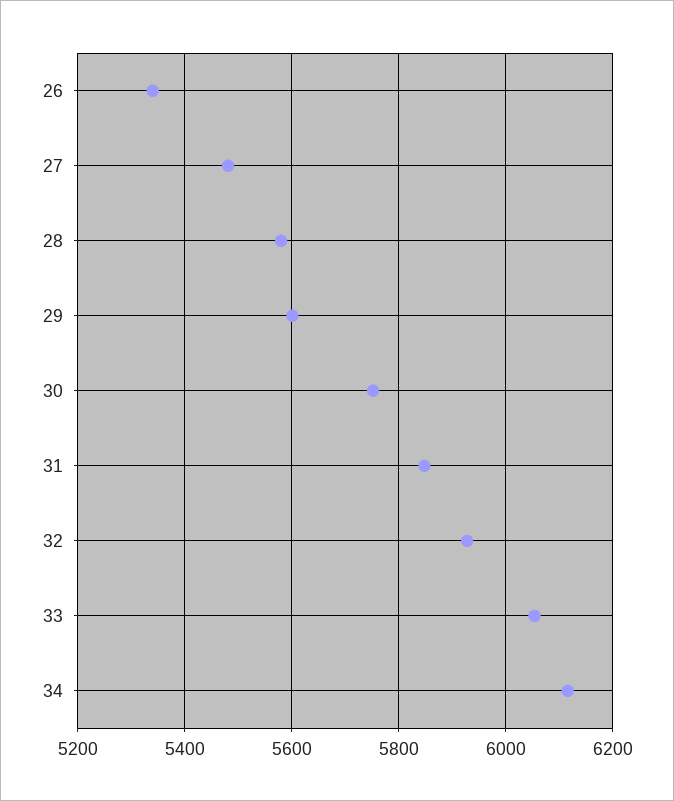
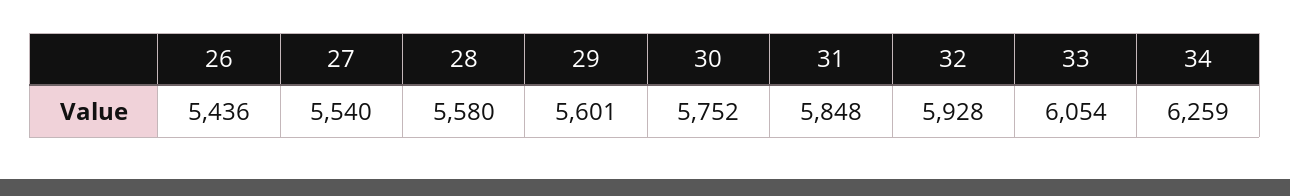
26: 5340 -> 5436
27: 5480 -> 5540
34: 6120 -> 6259

